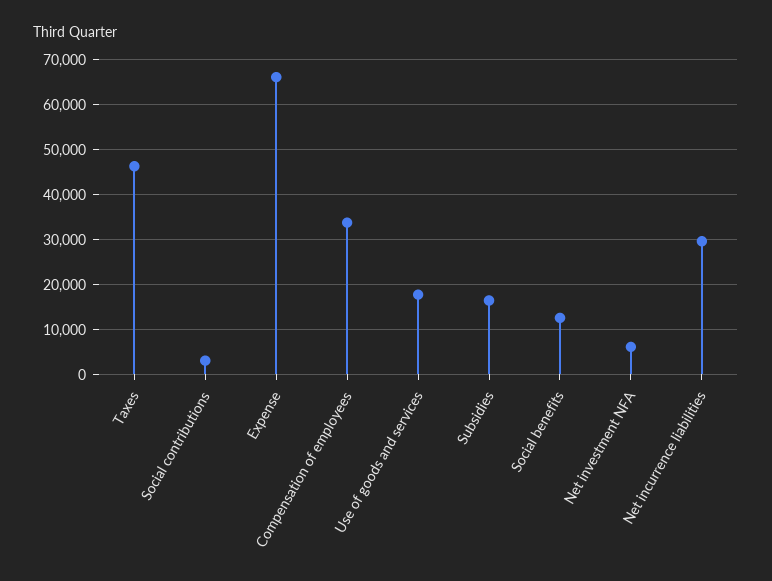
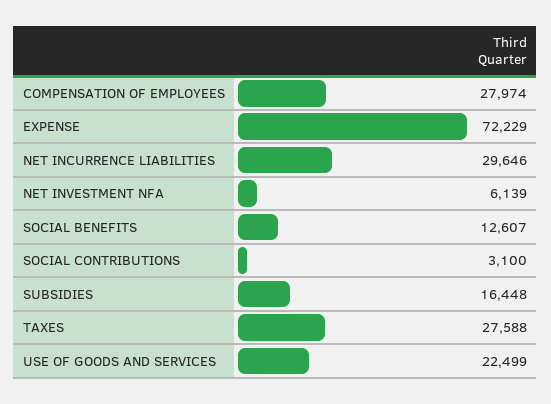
Taxes: 46000 -> 27588
Expense: 66000 -> 72229
Compensation of employees: 34000 -> 27974
Use of goods and services: 18000 -> 22499

